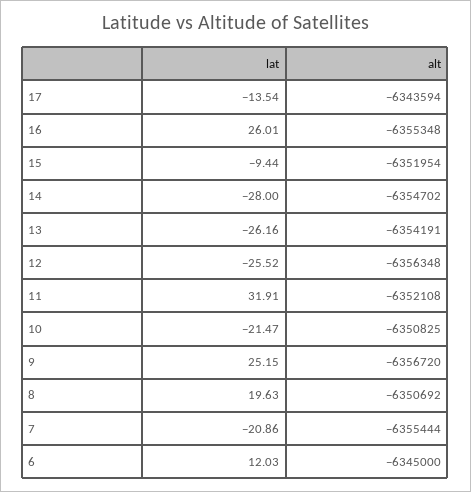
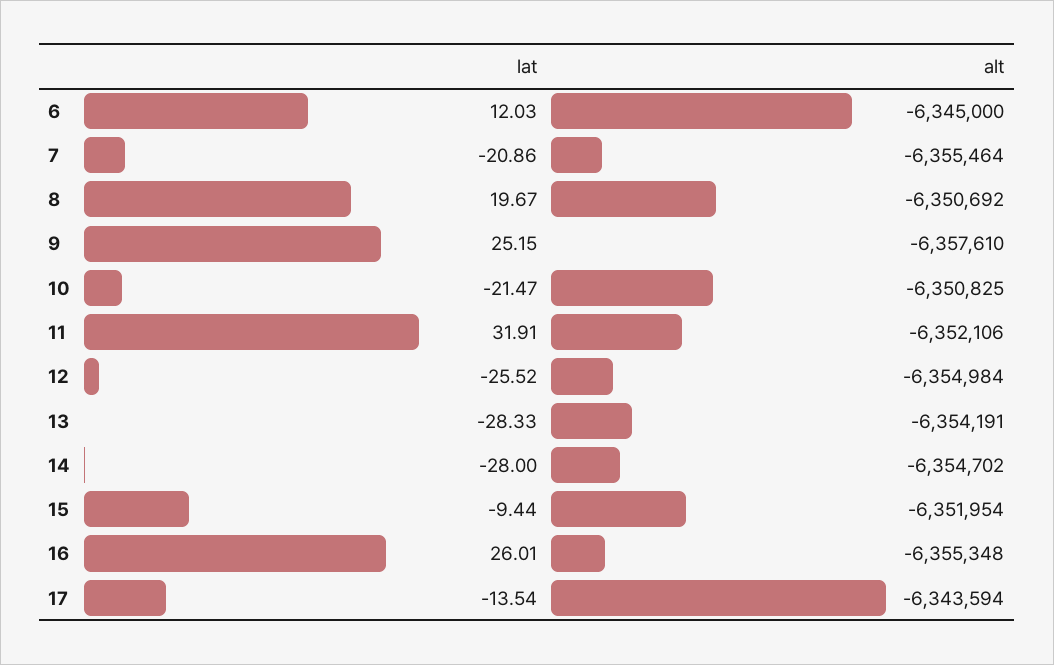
lat, 13: -26.16 -> -28.33
alt, 12: -6356348 -> -6354984
alt, 11: -6352108 -> -6352106
alt, 9: -6356720 -> -6357610
lat, 8: 19.63 -> 19.67
alt, 7: -6355444 -> -6355464

